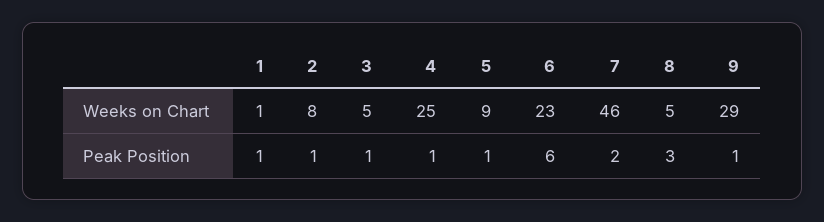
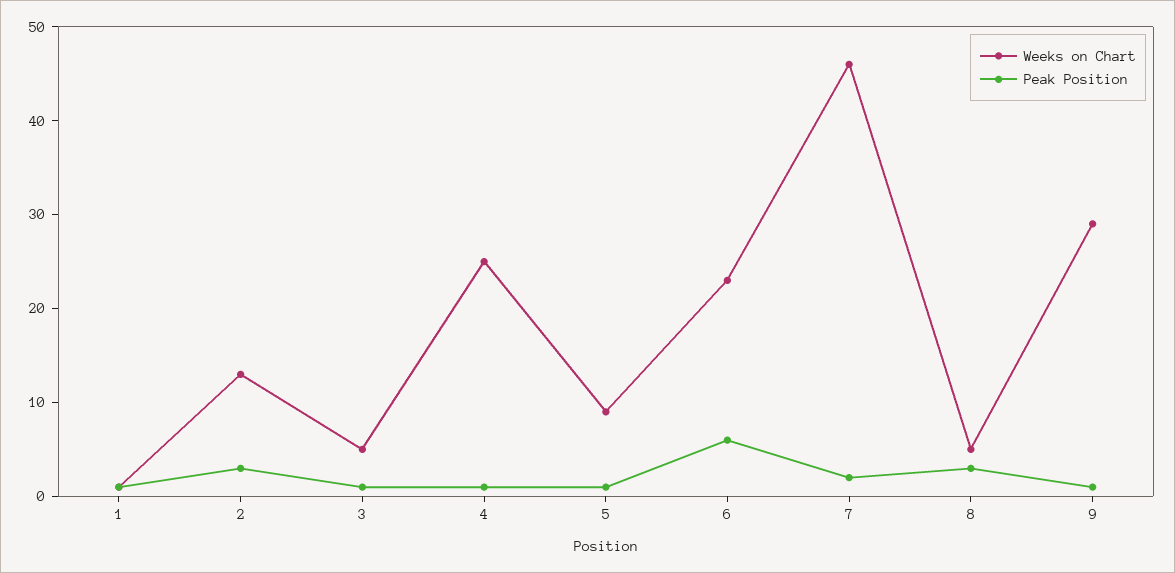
Weeks on Chart, 2: 8 -> 13
Peak Position, 2: 1 -> 3

